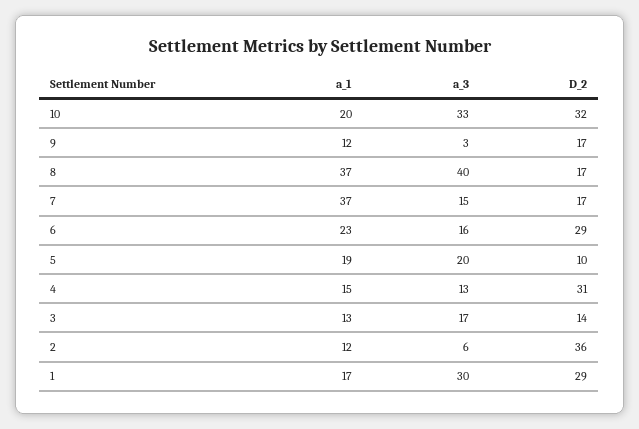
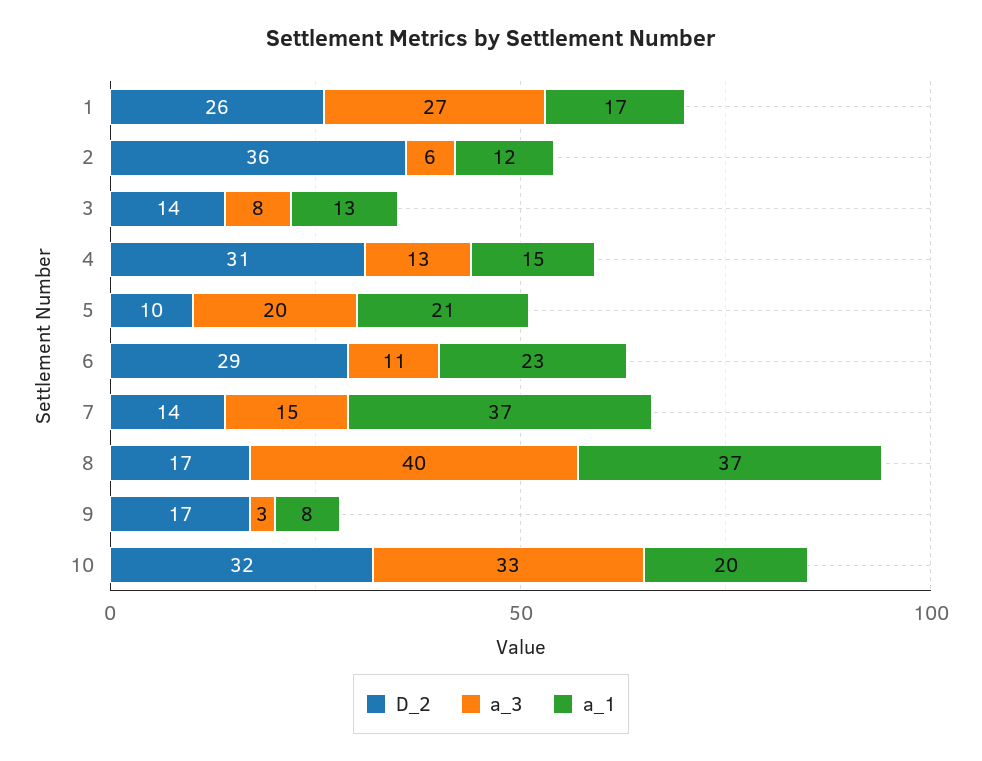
a_1, 9: 12 -> 8
D_2, 7: 17 -> 14
a_3, 6: 16 -> 11
a_1, 5: 19 -> 21
a_3, 3: 17 -> 8
a_3, 1: 30 -> 27
D_2, 1: 29 -> 26

